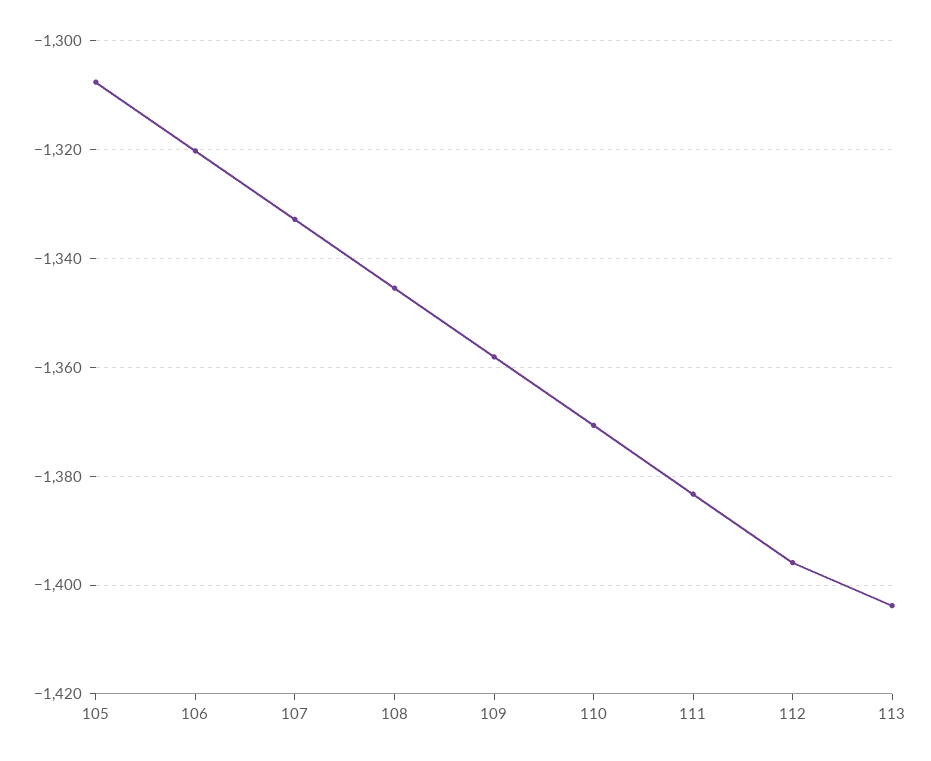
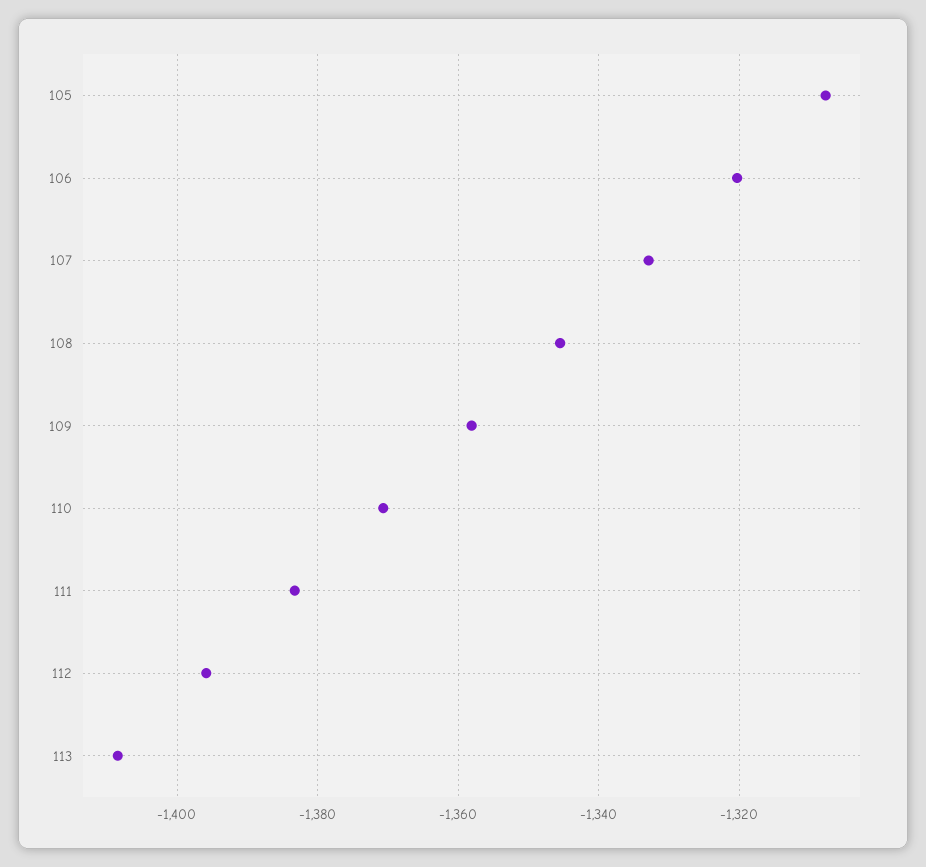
113: -1404 -> -1408

